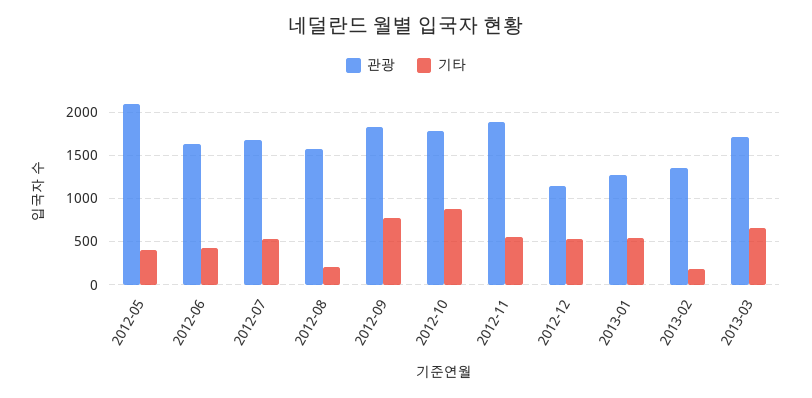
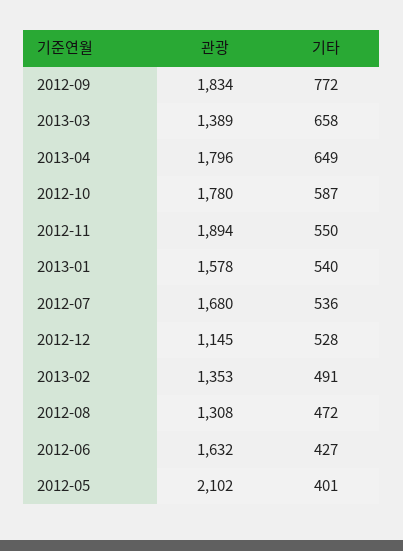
관광, 2012-08: 1600 -> 1308
기타, 2012-08: 200 -> 472
기타, 2012-10: 900 -> 587
관광, 2013-01: 1300 -> 1578
기타, 2013-02: 200 -> 491
관광, 2013-03: 1700 -> 1389
관광, 2013-04: none -> 1796
기타, 2013-04: none -> 649

